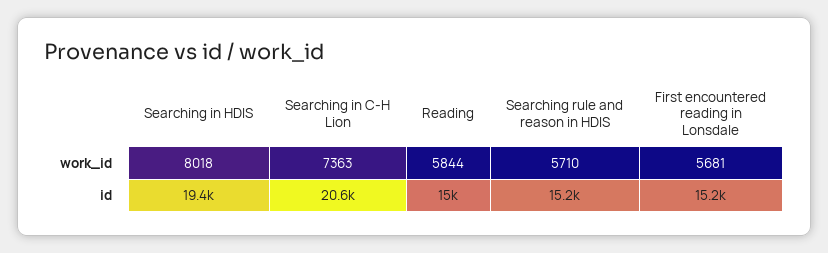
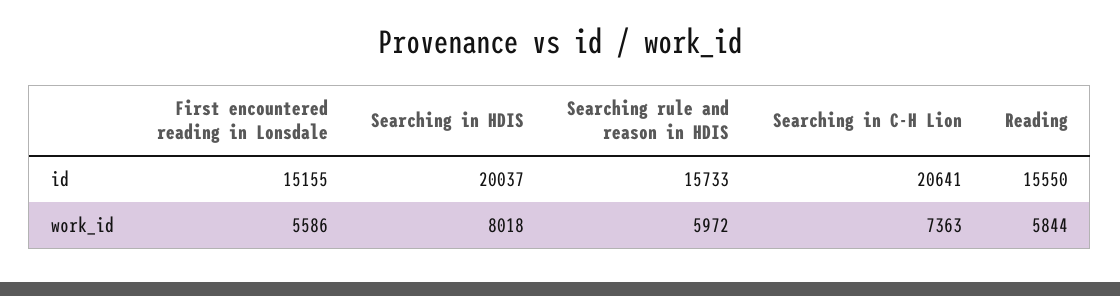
Searching rule and reason in HDIS, work_id: 5710 -> 5972
First encountered reading in Lonsdale, work_id: 5681 -> 5586
Searching in HDIS, id: 19400 -> 20037
Reading, id: 15000 -> 15550
Searching rule and reason in HDIS, id: 15200 -> 15733

